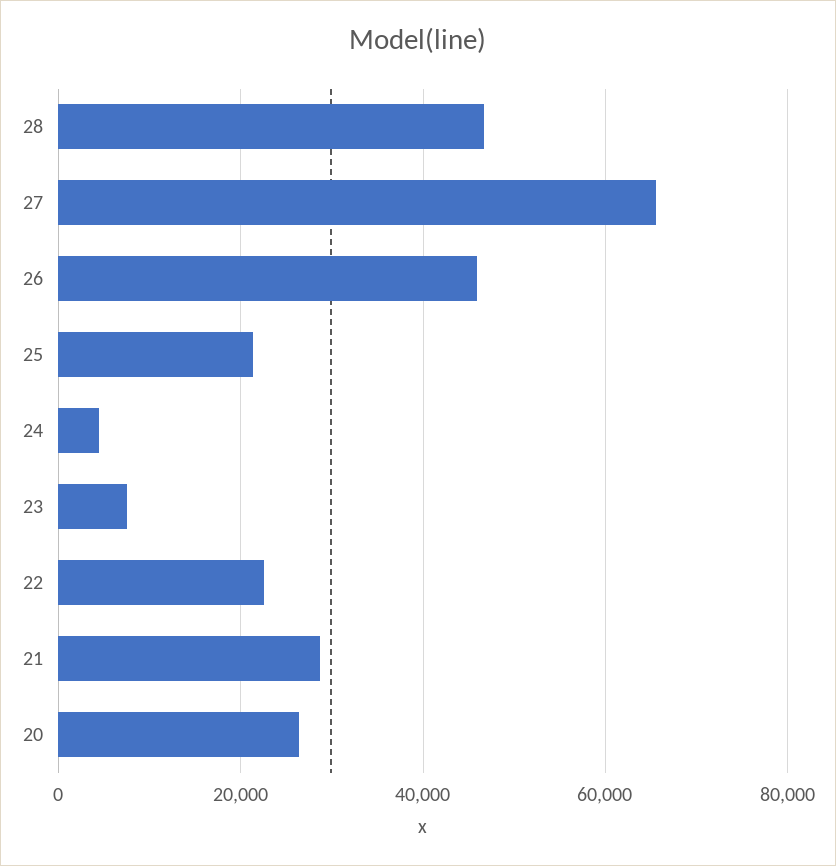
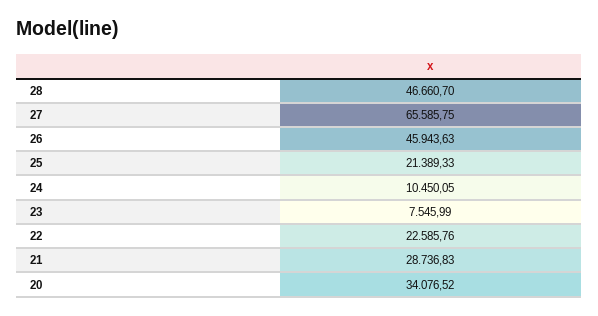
24: 4000 -> 10450.05
20: 26000 -> 34076.52

